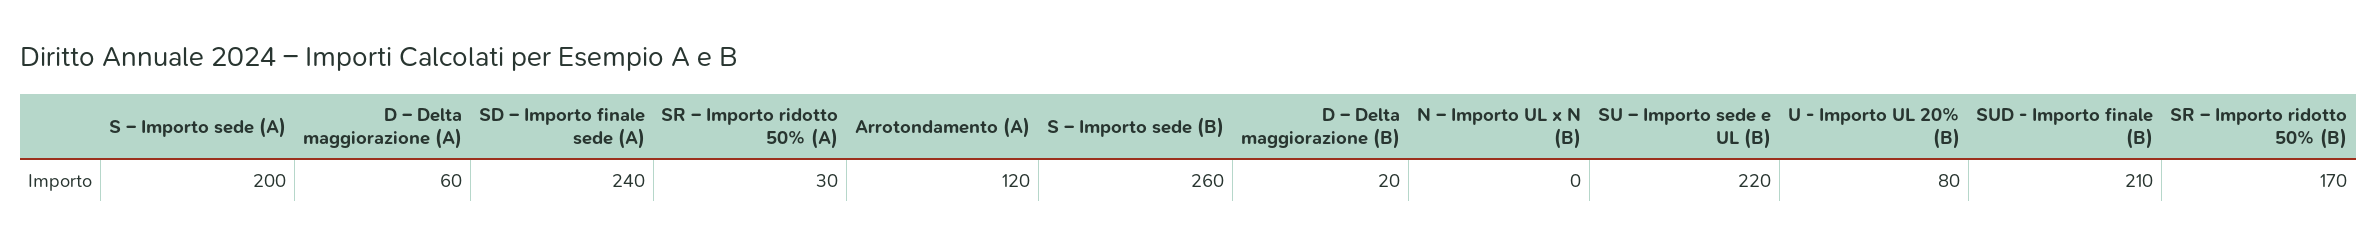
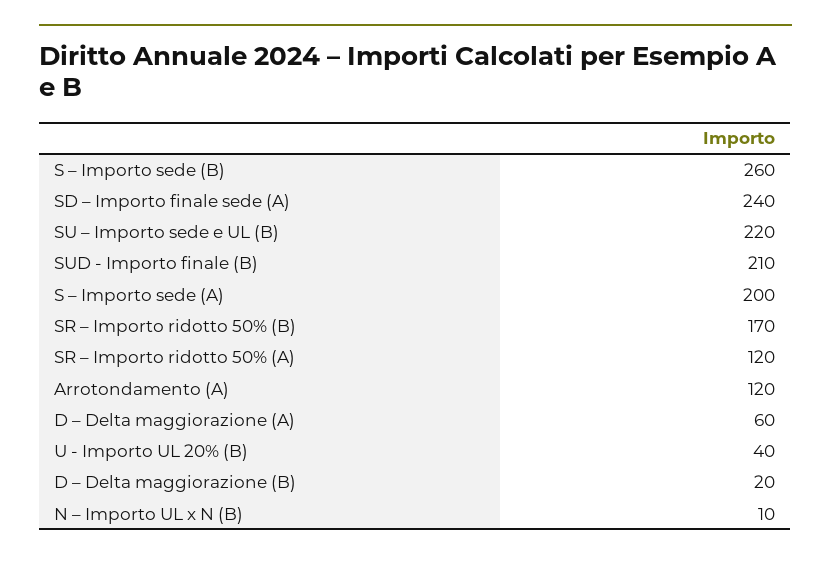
SR – Importo ridotto 50% (A): 30 -> 120
N – Importo UL x N (B): 0 -> 10
U - Importo UL 20% (B): 80 -> 40

